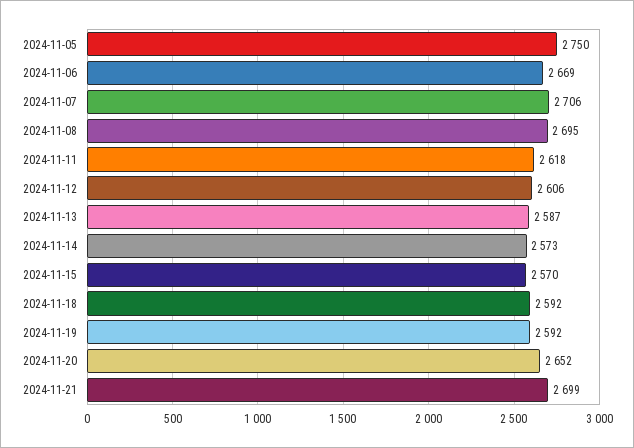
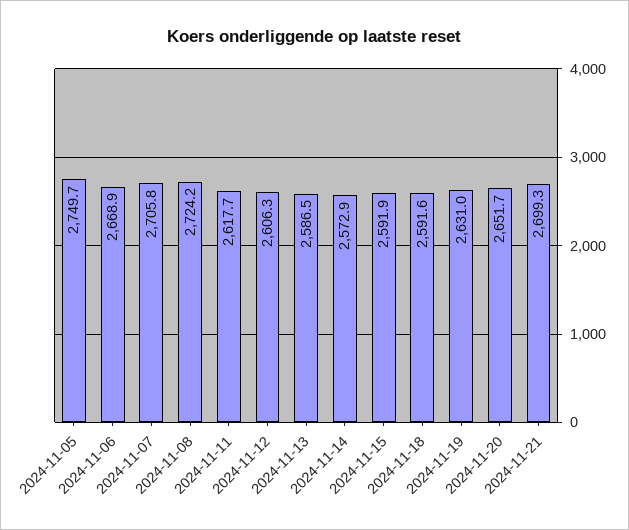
2024-11-08: 2695 -> 2724.2
2024-11-15: 2570 -> 2591.9
2024-11-19: 2592 -> 2631

